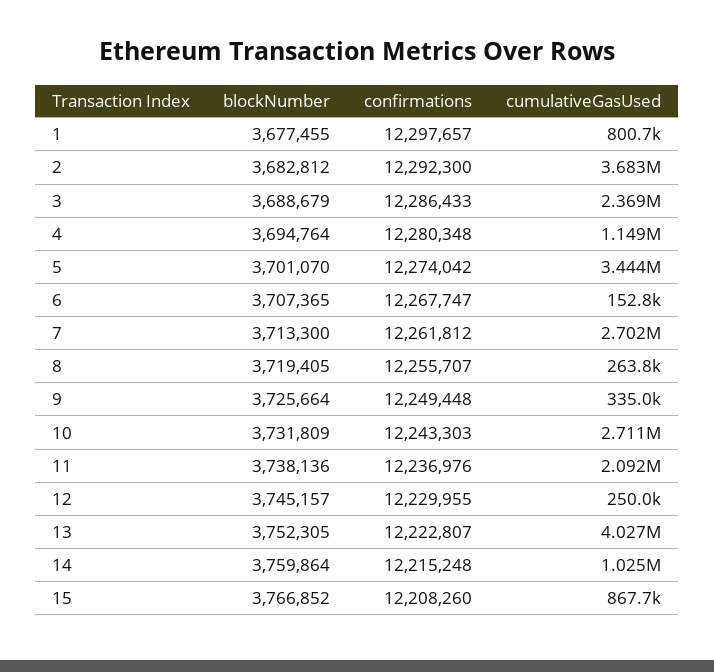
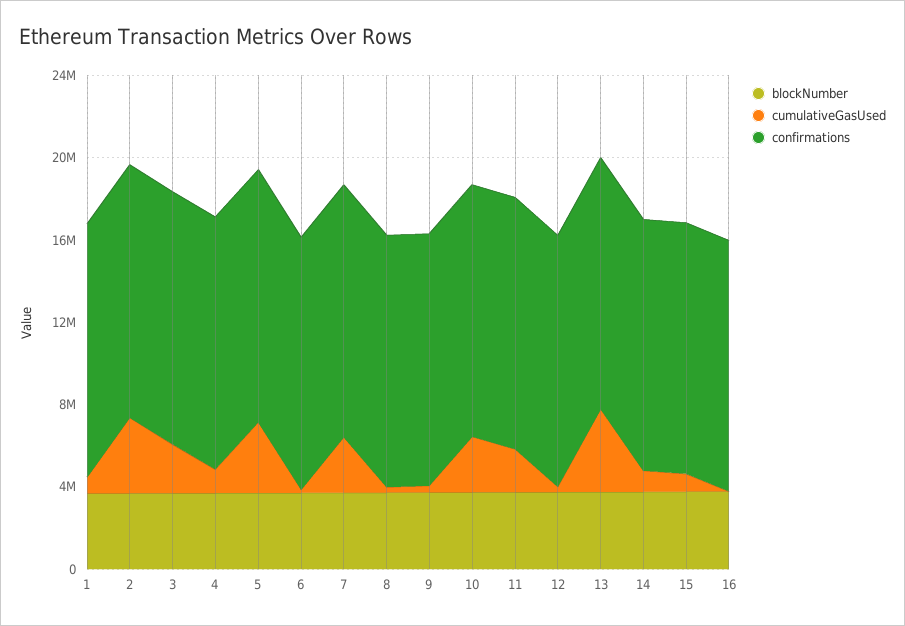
blockNumber, 16: none -> 4000000
cumulativeGasUsed, 16: none -> 0
confirmations, 16: none -> 12000000

